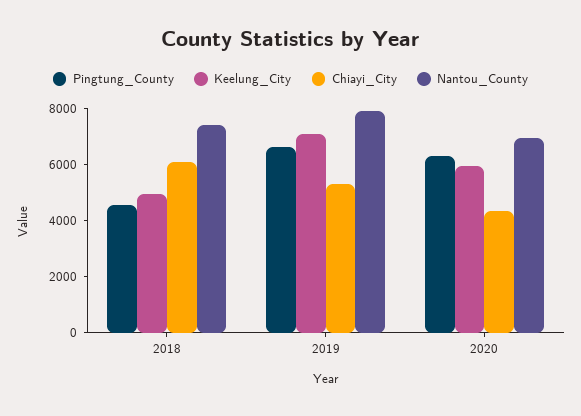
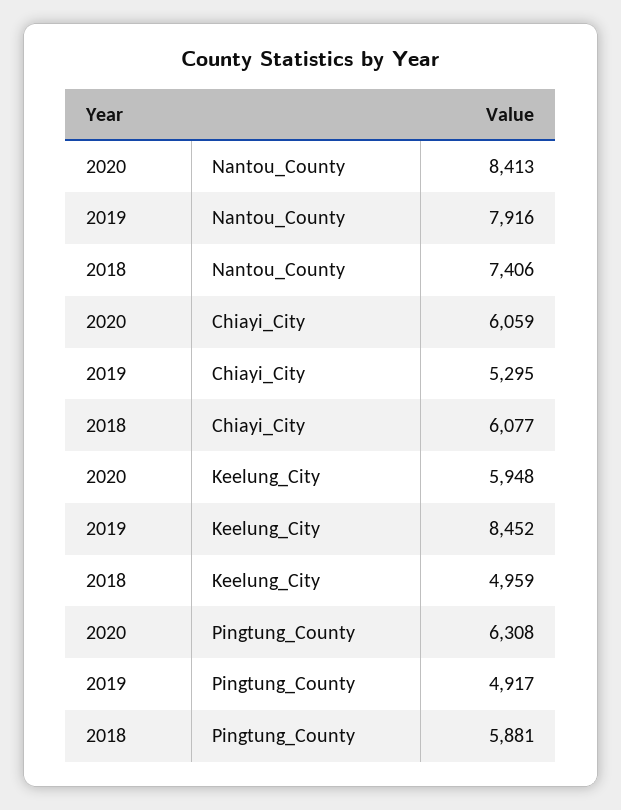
Pingtung_County, 2018: 4500 -> 5881
Pingtung_County, 2019: 6500 -> 4917
Keelung_City, 2019: 7000 -> 8452
Chiayi_City, 2020: 4500 -> 6059
Nantou_County, 2020: 7000 -> 8413

